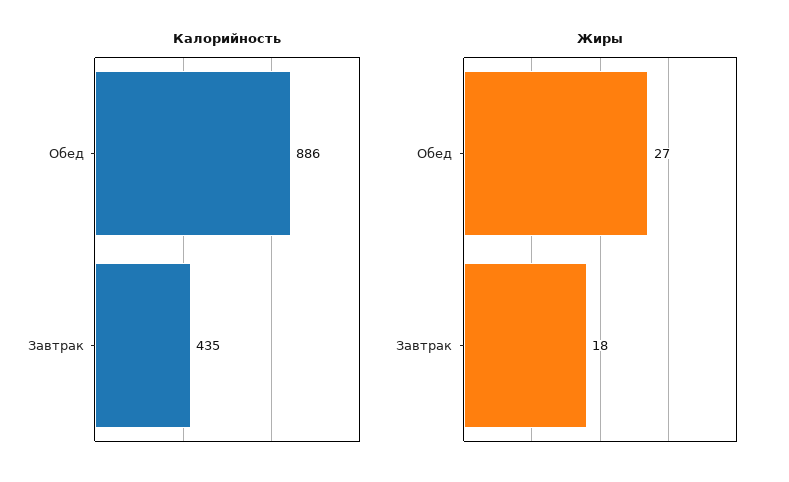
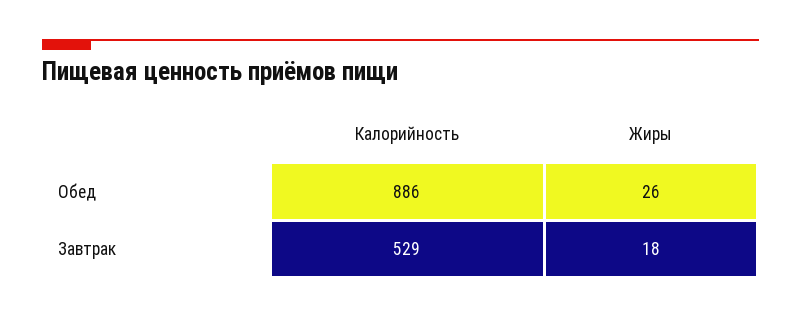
Калорийность, Завтрак: 435 -> 529
Жиры, Обед: 27 -> 26

